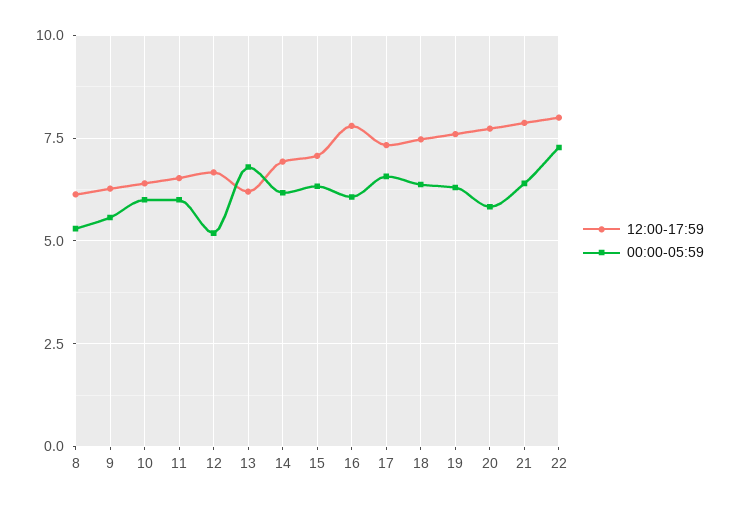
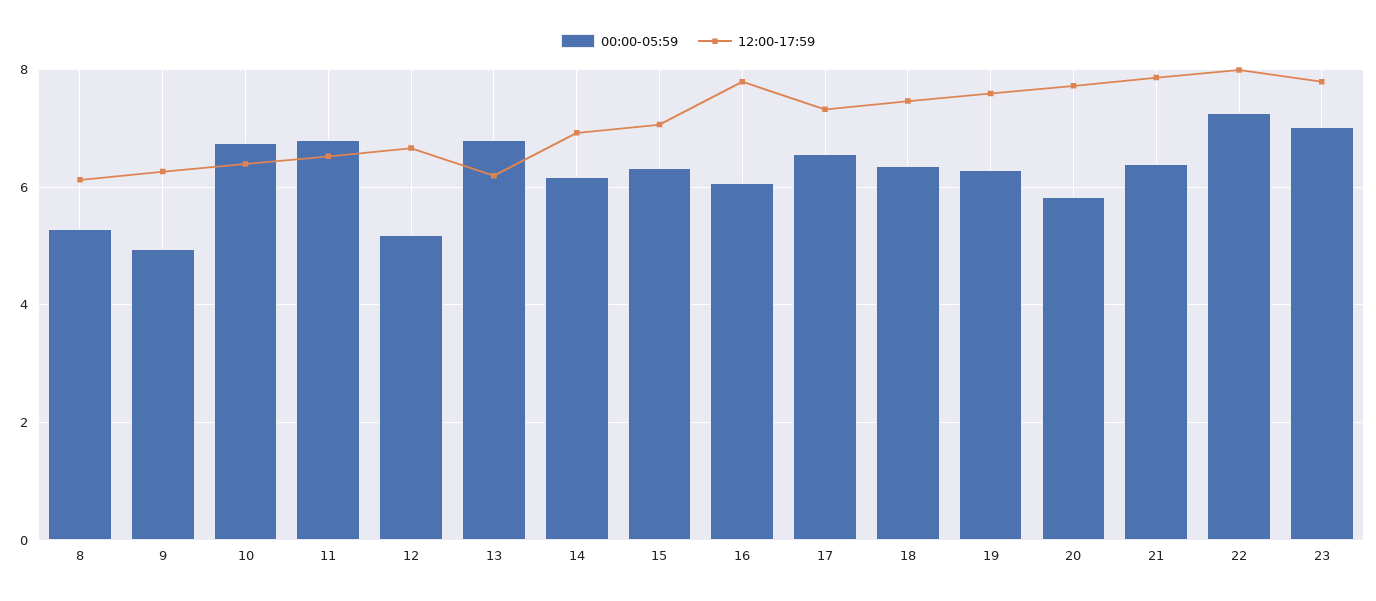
00:00-05:59, 9: 5.5 -> 5
00:00-05:59, 10: 6 -> 6.8
00:00-05:59, 11: 6 -> 6.8
00:00-05:59, 23: none -> 7
12:00-17:59, 23: none -> 7.8

